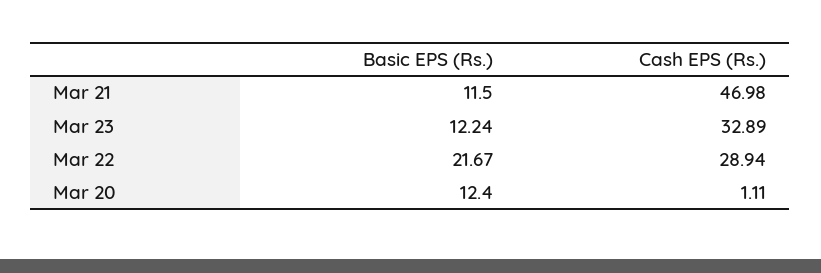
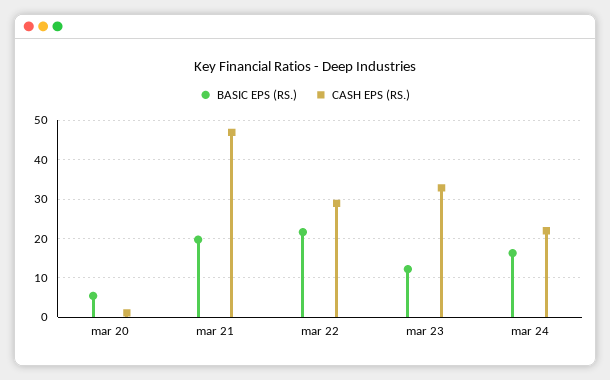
Basic EPS (Rs.), Mar 21: 11.5 -> 20
Basic EPS (Rs.), Mar 20: 12.4 -> 6
Basic EPS (Rs.), mar 24: none -> 16
Cash EPS (Rs.), mar 24: none -> 22

